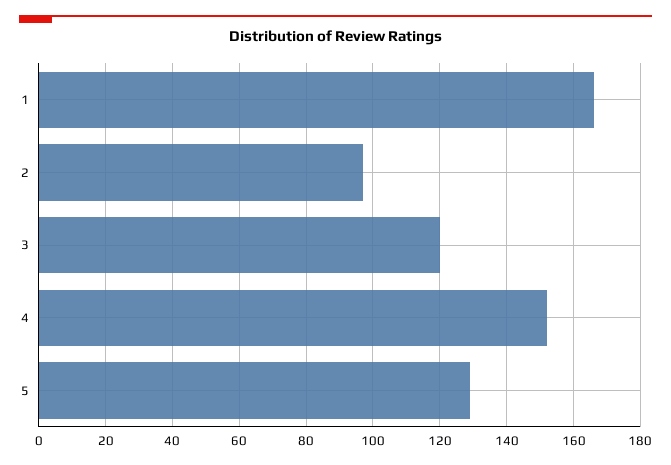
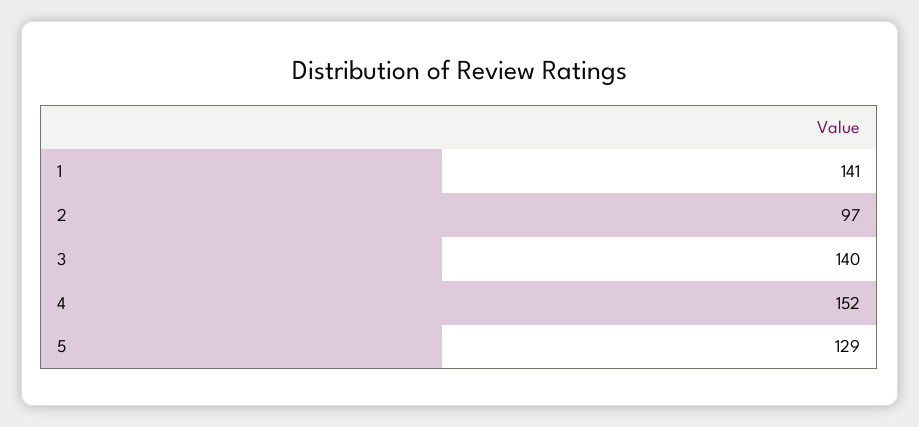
1: 165 -> 141
3: 120 -> 140

